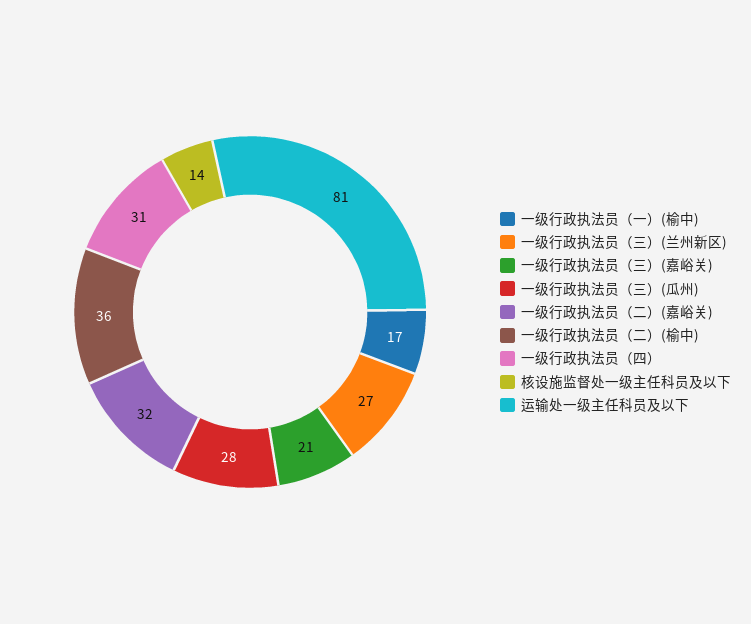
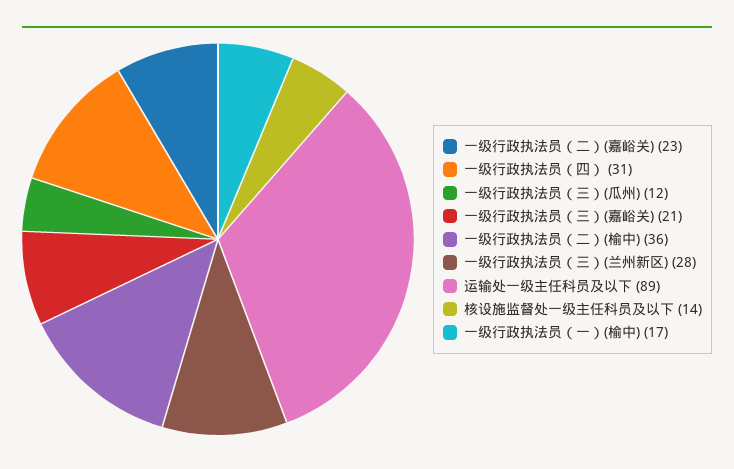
一级行政执法员（三）(兰州新区): 27 -> 28
一级行政执法员（三）(瓜州): 28 -> 12
一级行政执法员（二）(嘉峪关): 32 -> 23
运输处一级主任科员及以下: 81 -> 89

